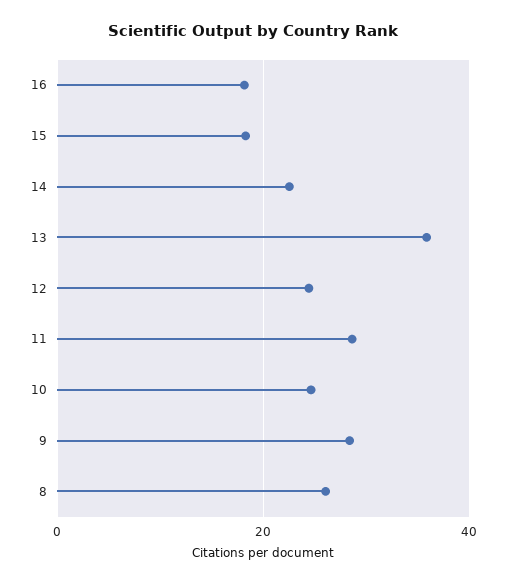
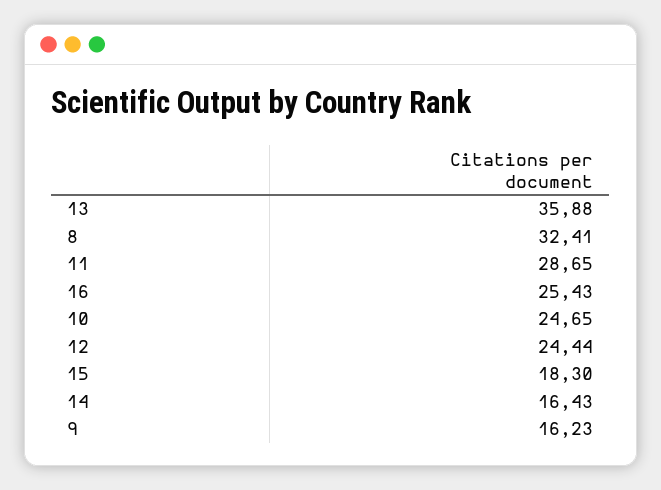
16: 18 -> 25.43
14: 22 -> 16.43
9: 28 -> 16.23
8: 26 -> 32.41

